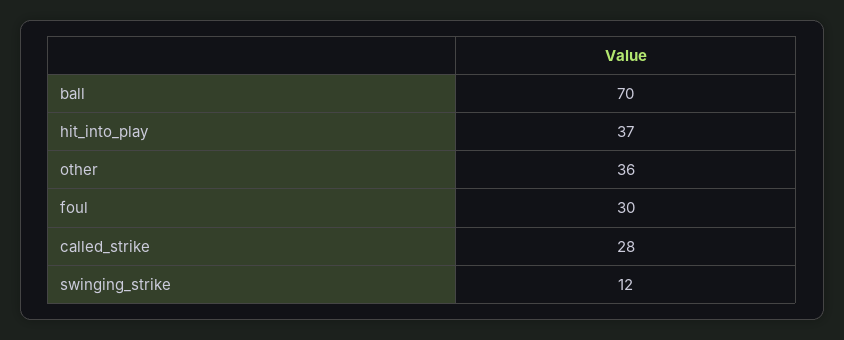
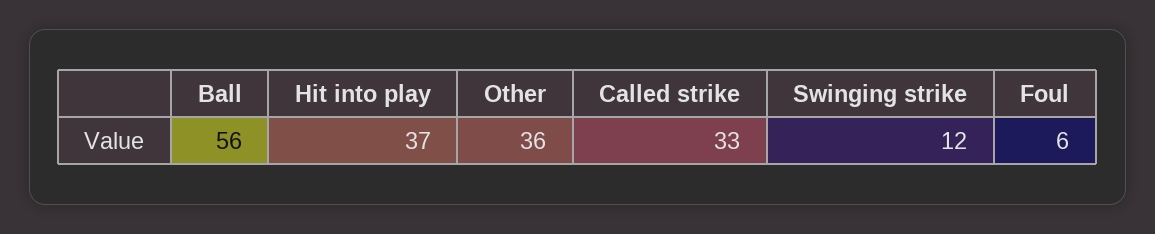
ball: 70 -> 56
foul: 30 -> 6
called_strike: 28 -> 33

